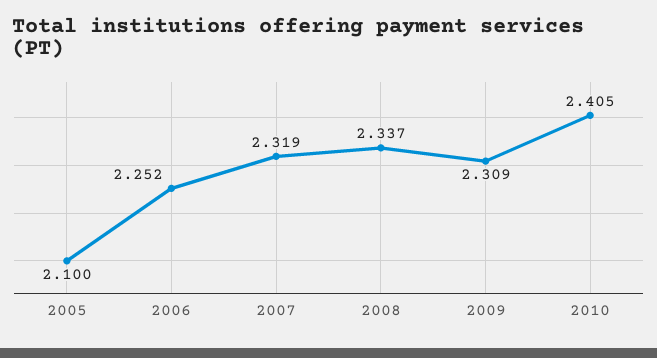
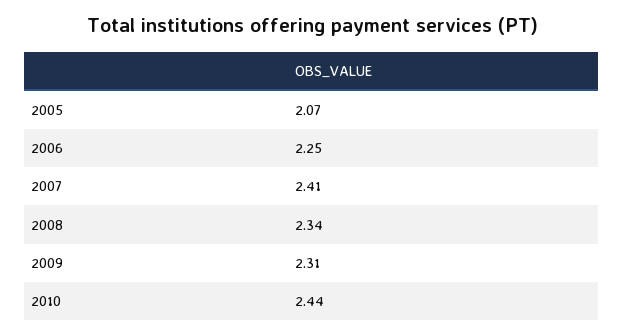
2005: 2.1 -> 2.07
2007: 2.319 -> 2.41
2010: 2.405 -> 2.44

